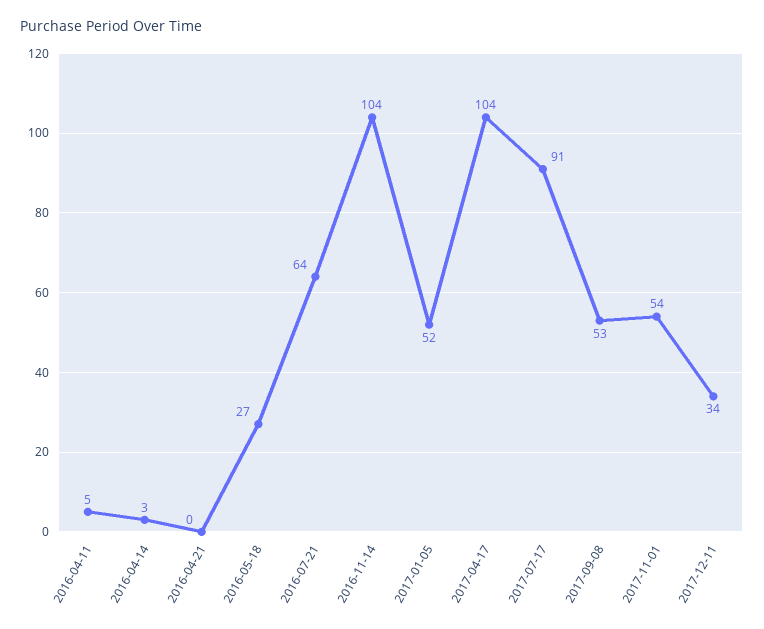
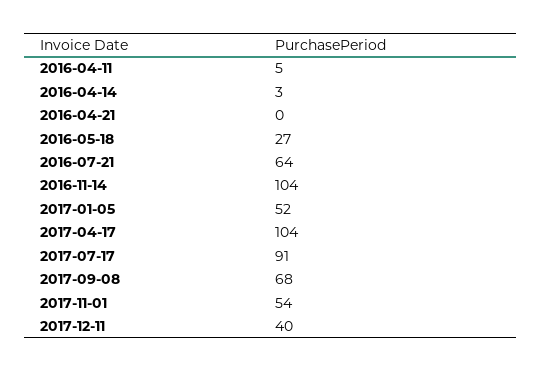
2017-09-08: 53 -> 68
2017-12-11: 34 -> 40

